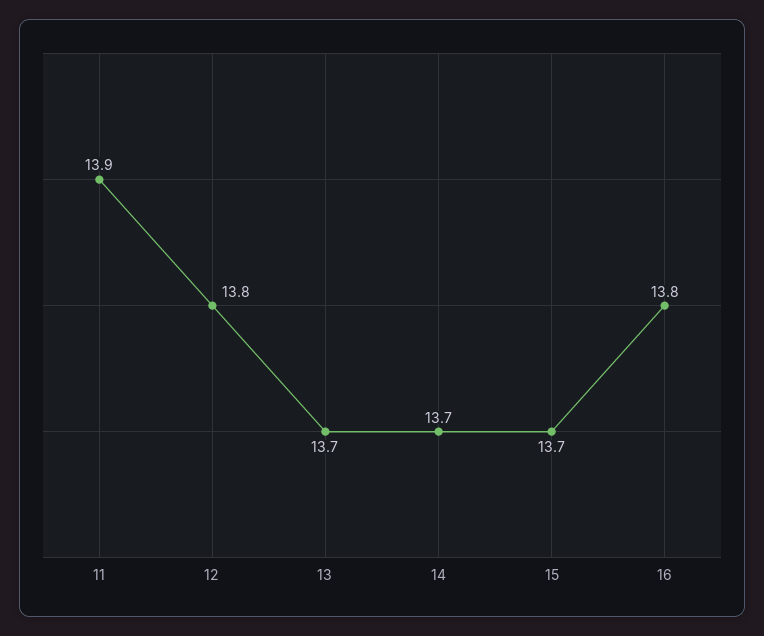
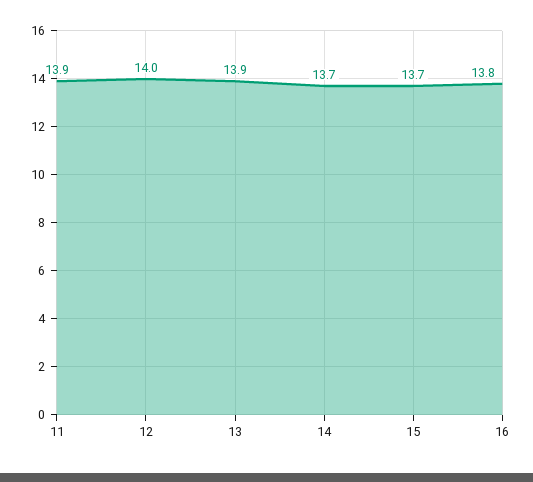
12: 13.8 -> 14
13: 13.7 -> 13.9

